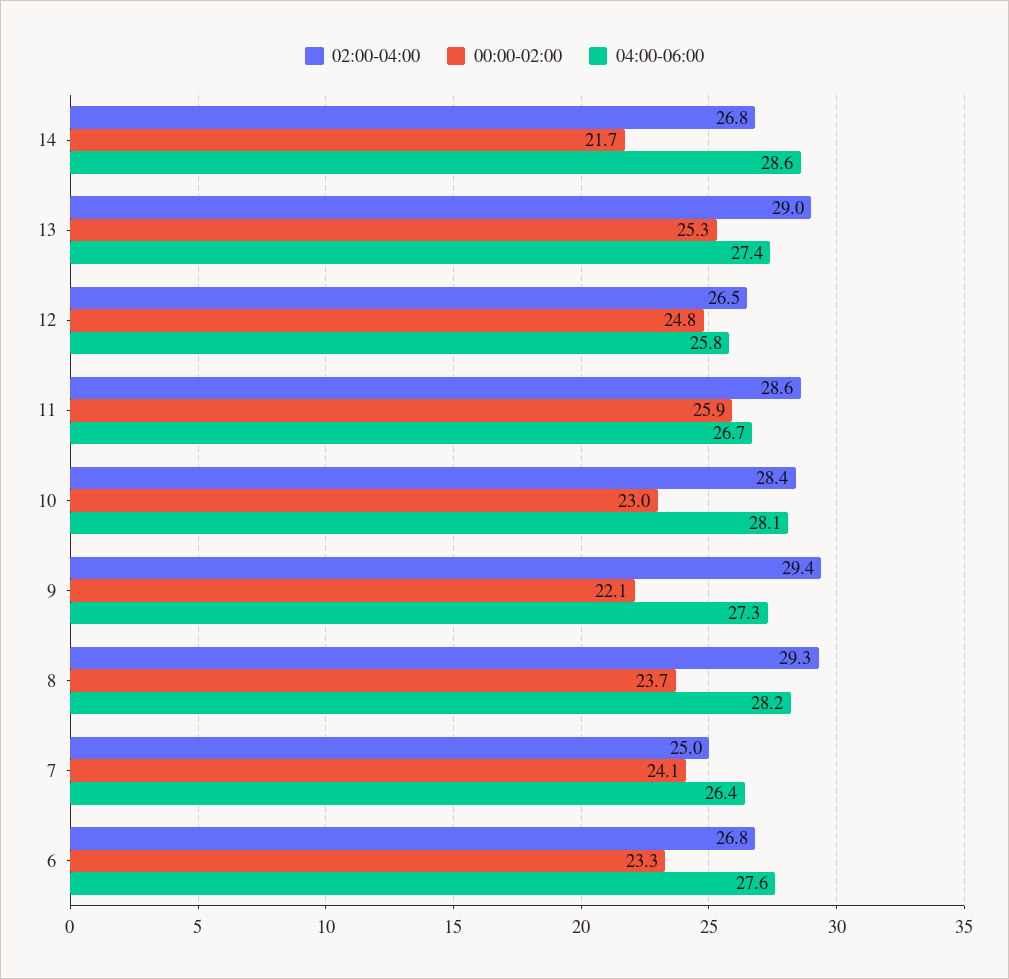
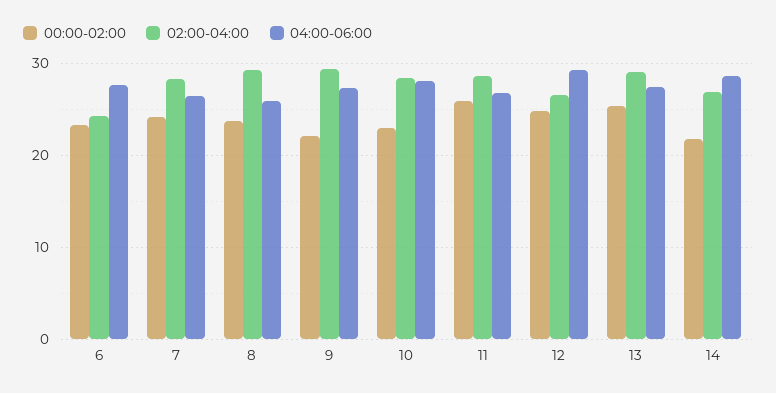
04:00-06:00, 12: 25.8 -> 29
04:00-06:00, 8: 28.2 -> 26
02:00-04:00, 7: 25 -> 28
02:00-04:00, 6: 26.8 -> 24

